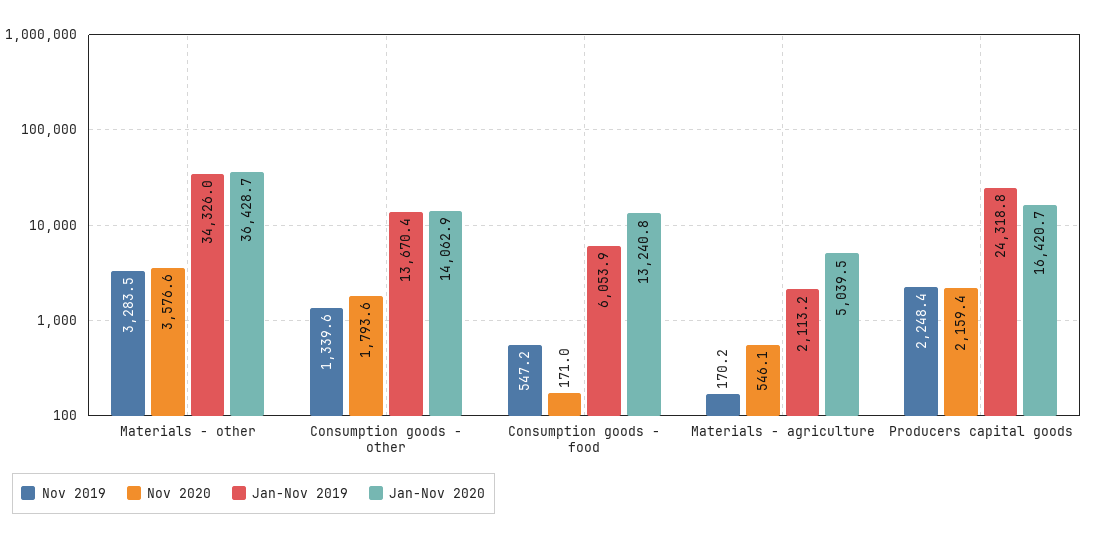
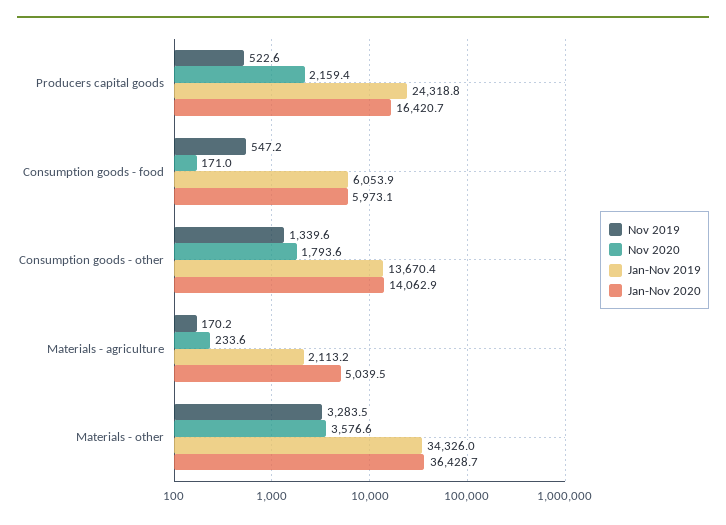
Jan-Nov 2020, Consumption goods - food: 13240.8 -> 5973.1
Nov 2020, Materials - agriculture: 546.1 -> 233.6
Nov 2019, Producers capital goods: 2248.4 -> 522.6

